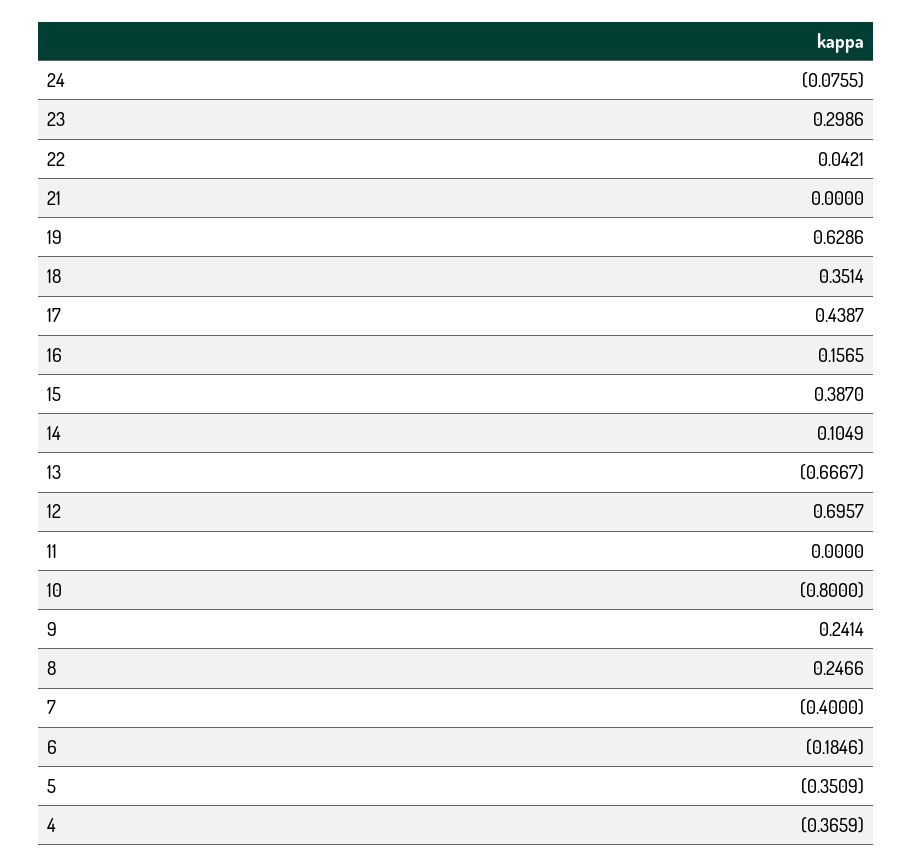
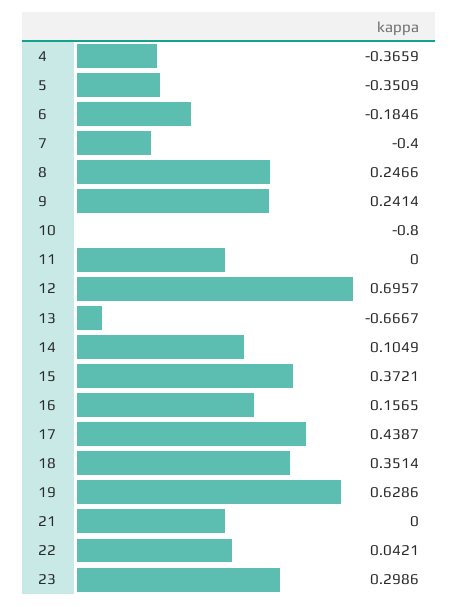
24: -0.0755 -> none
15: 0.387 -> 0.3721

